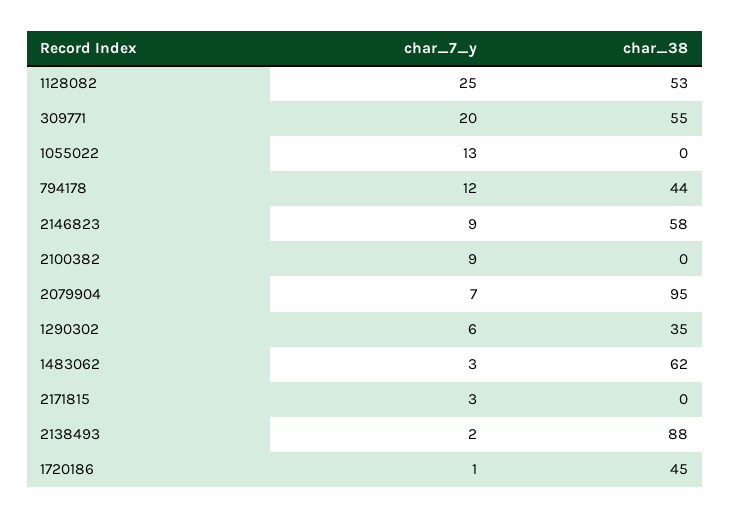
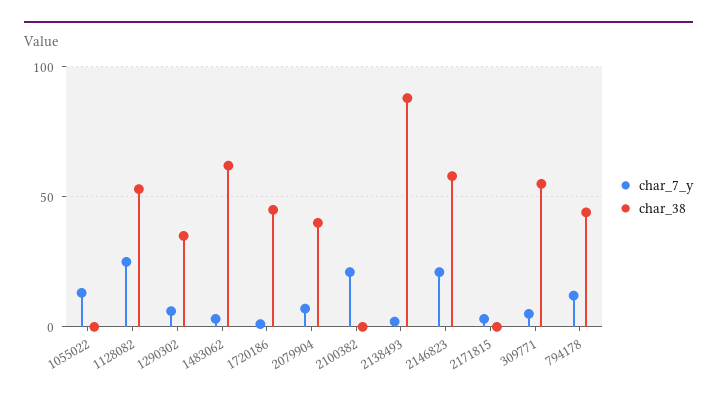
char_7_y, 309771: 20 -> 5
char_7_y, 2146823: 9 -> 20
char_7_y, 2100382: 9 -> 20
char_38, 2079904: 95 -> 40

